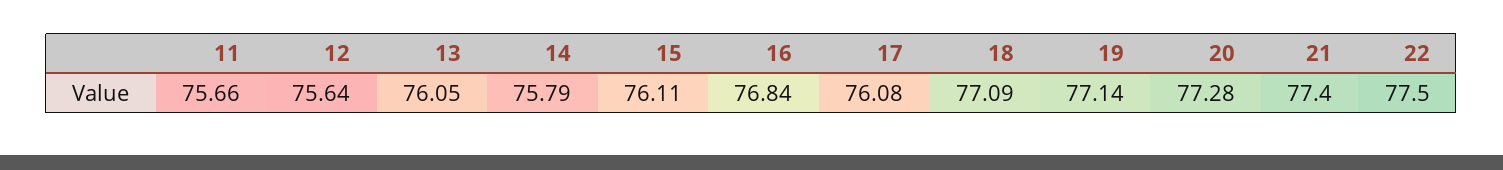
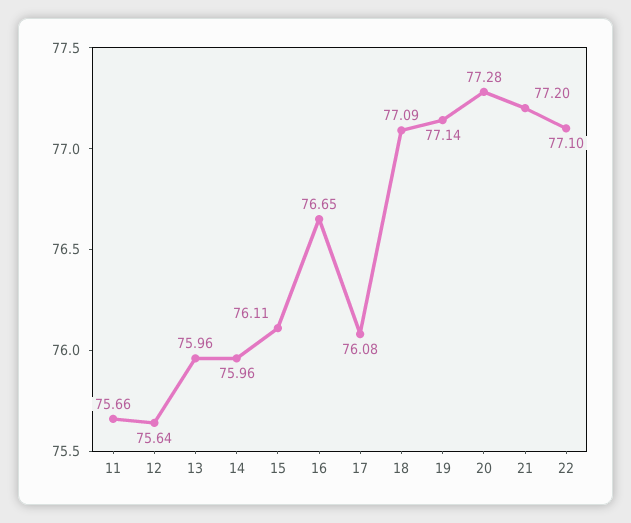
13: 76.05 -> 75.96
14: 75.79 -> 75.96
16: 76.84 -> 76.65
21: 77.4 -> 77.2
22: 77.5 -> 77.1

